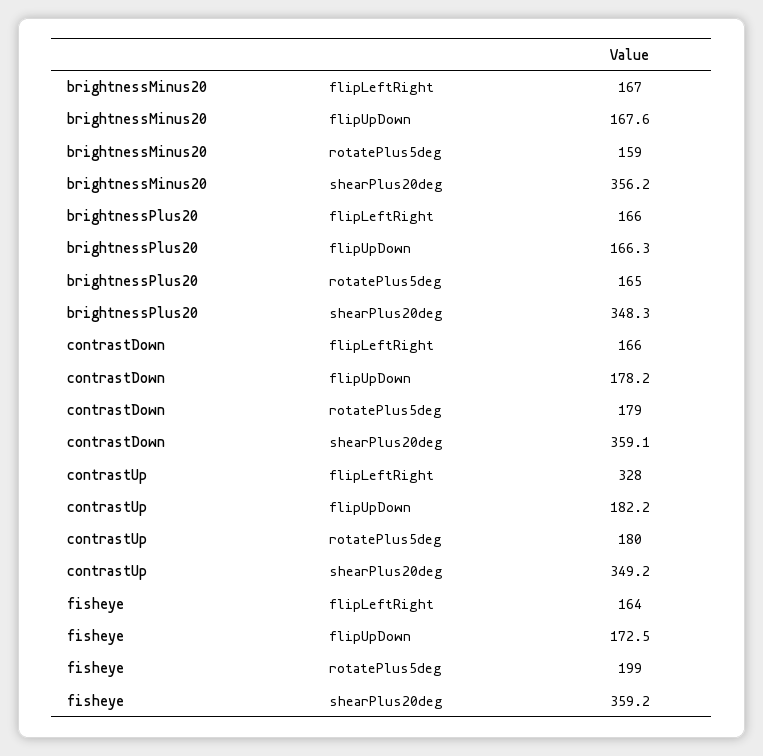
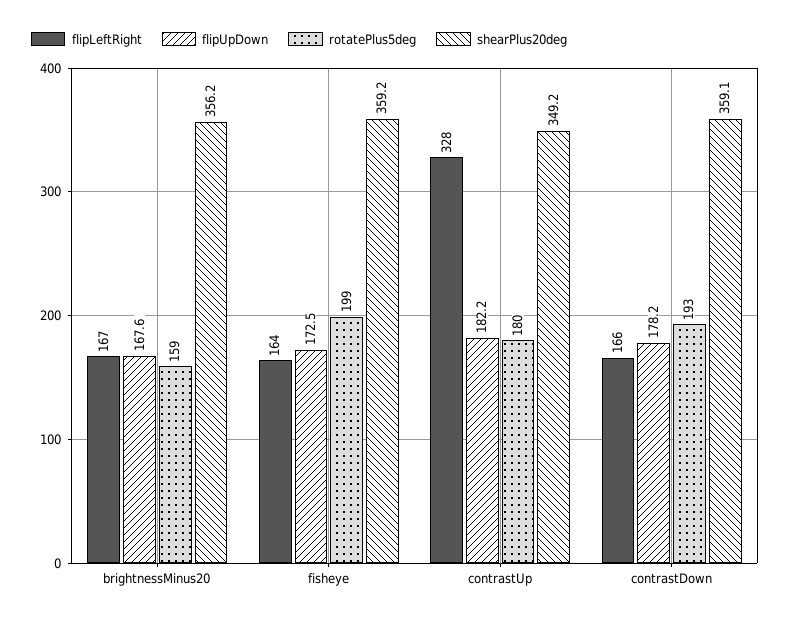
flipLeftRight, brightnessPlus20: 166 -> none
flipUpDown, brightnessPlus20: 166.3 -> none
rotatePlus5deg, brightnessPlus20: 165 -> none
shearPlus20deg, brightnessPlus20: 348.3 -> none
rotatePlus5deg, contrastDown: 179 -> 193

